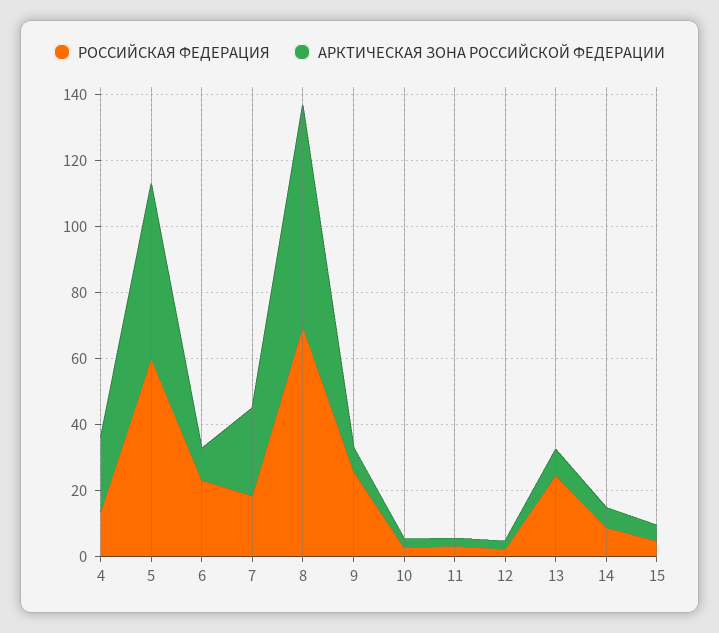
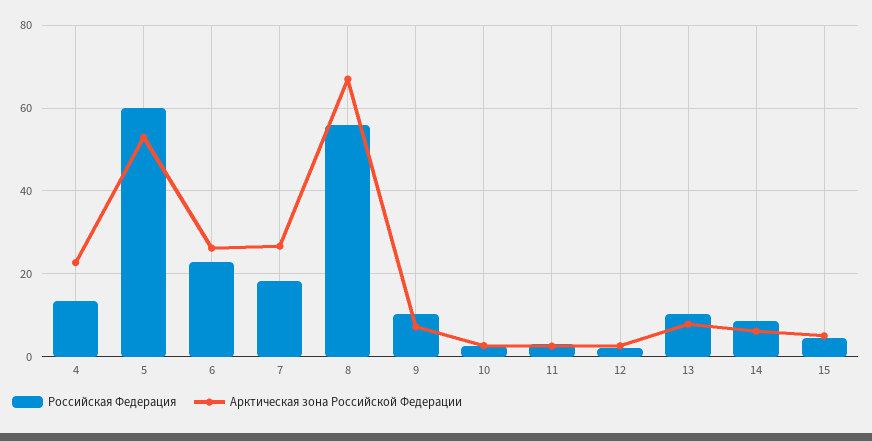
АРКТИЧЕСКАЯ ЗОНА РОССИЙСКОЙ ФЕДЕРАЦИИ, 6: 10 -> 26
РОССИЙСКАЯ ФЕДЕРАЦИЯ, 8: 70 -> 56
РОССИЙСКАЯ ФЕДЕРАЦИЯ, 9: 25 -> 10
РОССИЙСКАЯ ФЕДЕРАЦИЯ, 13: 25 -> 10

